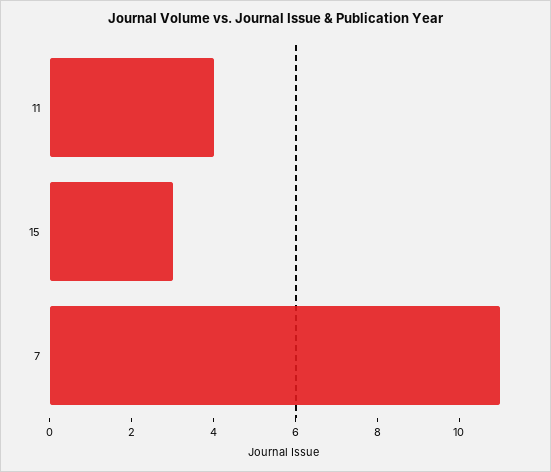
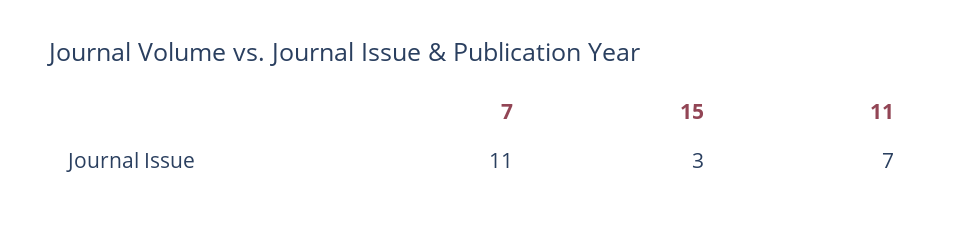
11: 4 -> 7

